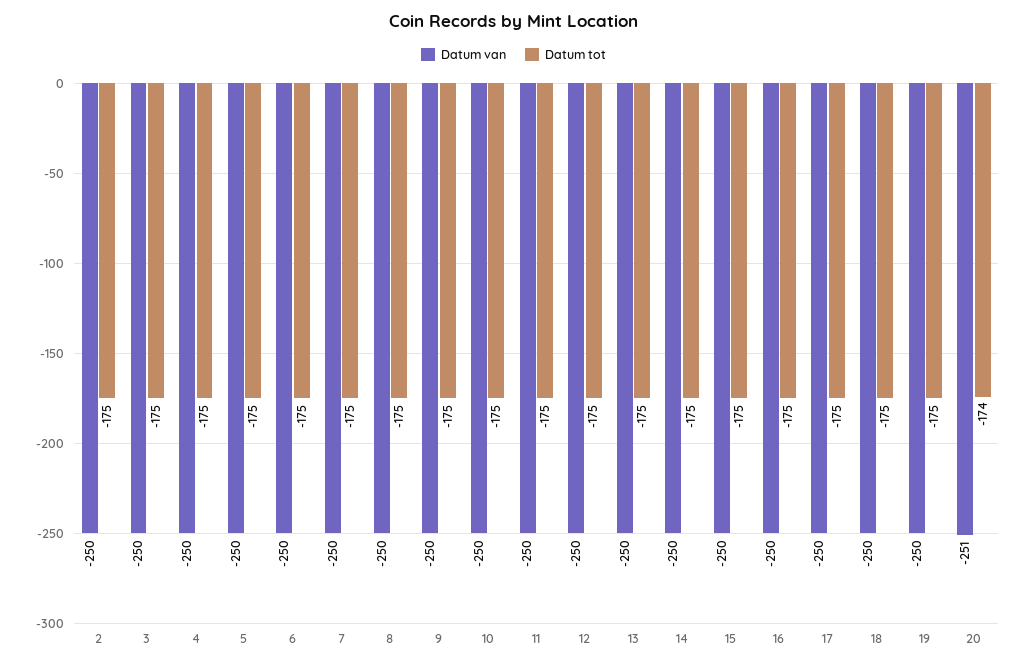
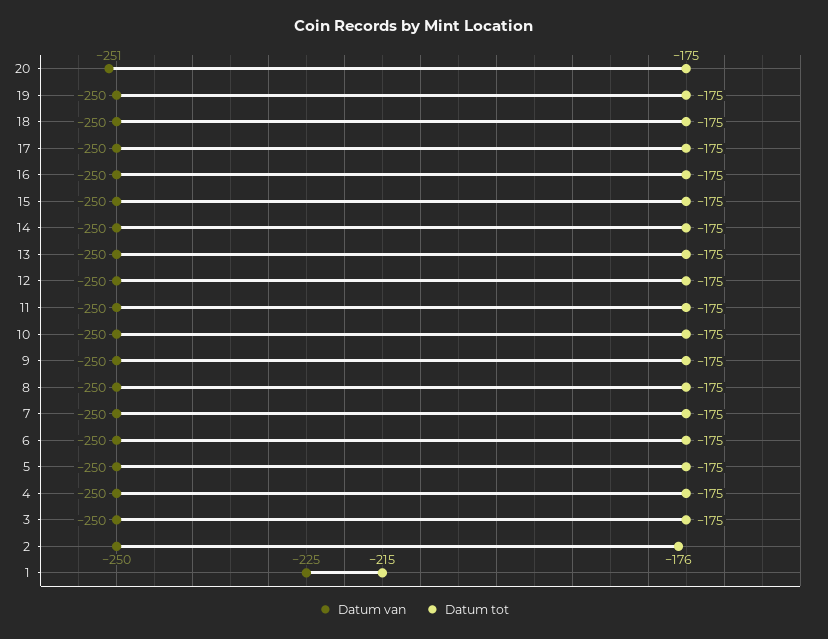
Datum tot, 2: -175 -> -176
Datum tot, 20: -174 -> -175
Datum van, 1: none -> -225
Datum tot, 1: none -> -215

